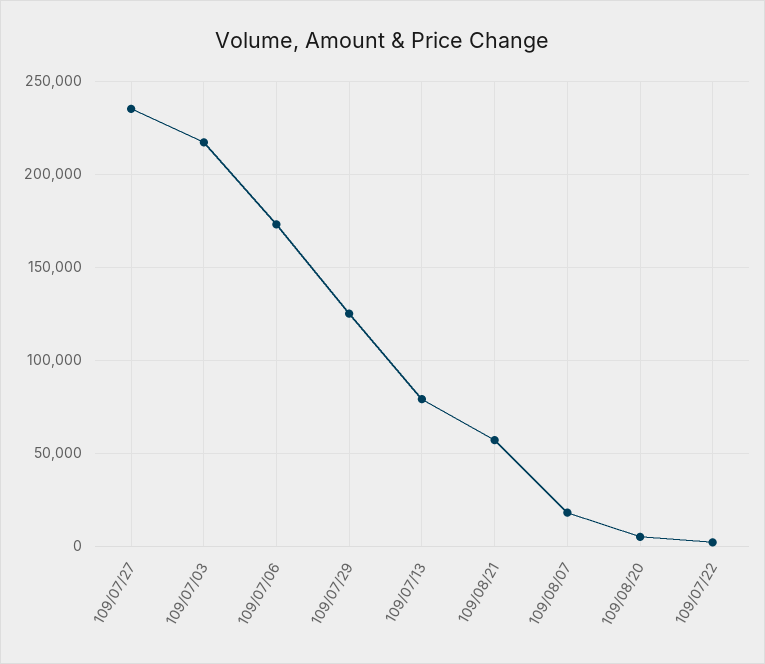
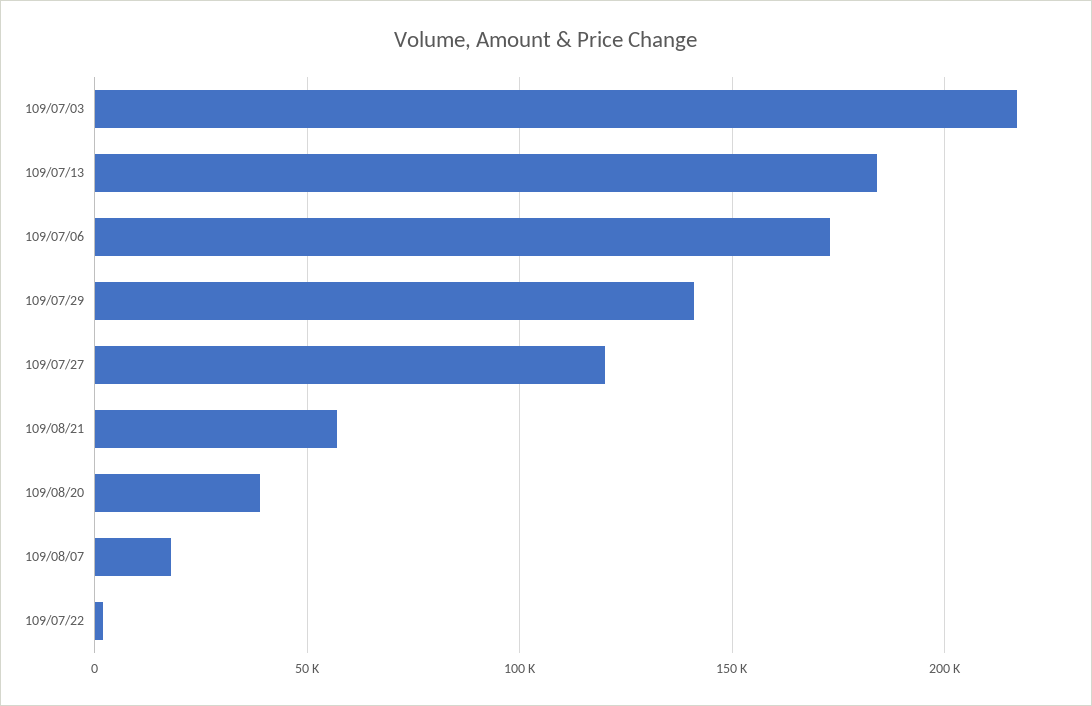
109/07/27: 235000 -> 120000
109/07/29: 125000 -> 140000
109/07/13: 80000 -> 185000
109/08/20: 5000 -> 40000

